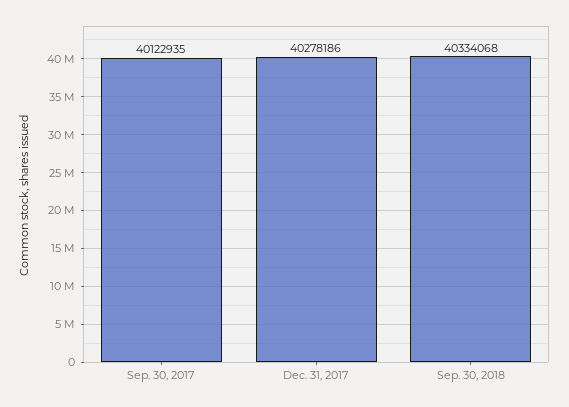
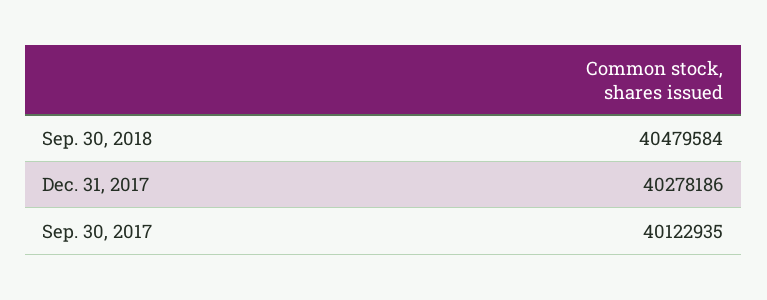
Sep. 30, 2018: 40334068 -> 40479584

